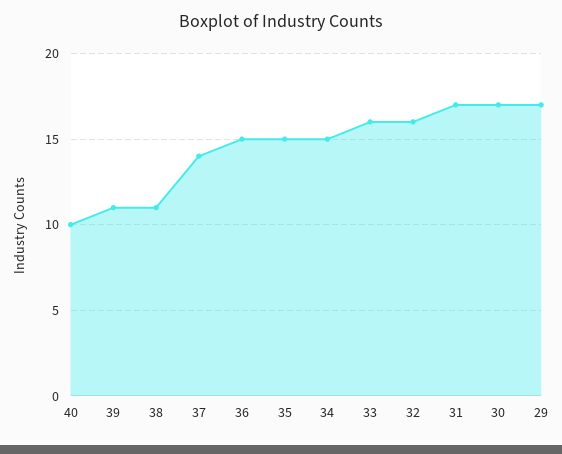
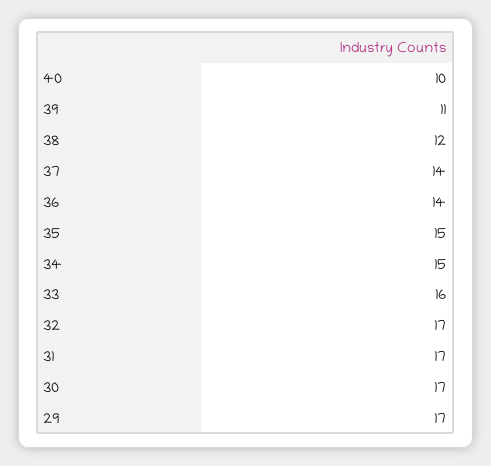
38: 11 -> 12
36: 15 -> 14
32: 16 -> 17

